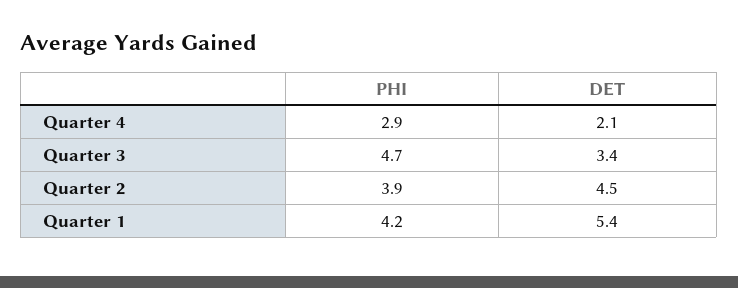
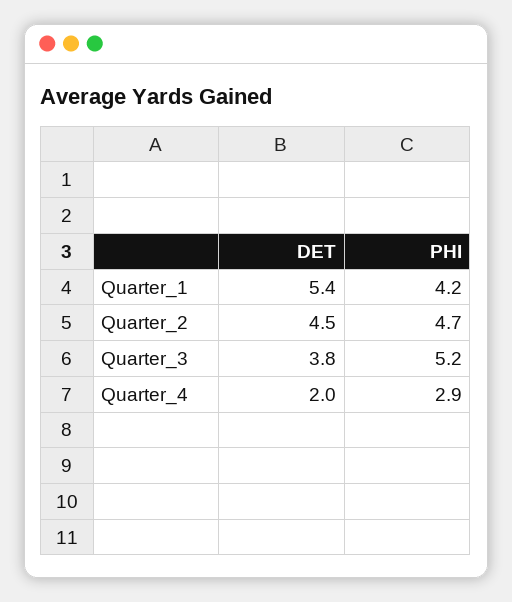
DET, Quarter 4: 2.1 -> 2
PHI, Quarter 3: 4.7 -> 5.2
DET, Quarter 3: 3.4 -> 3.8
PHI, Quarter 2: 3.9 -> 4.7

